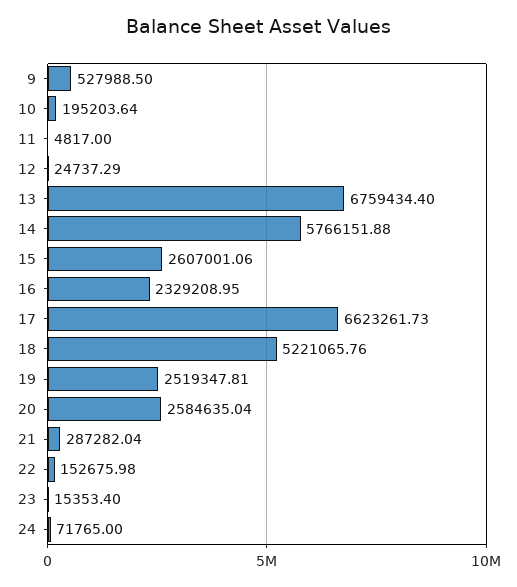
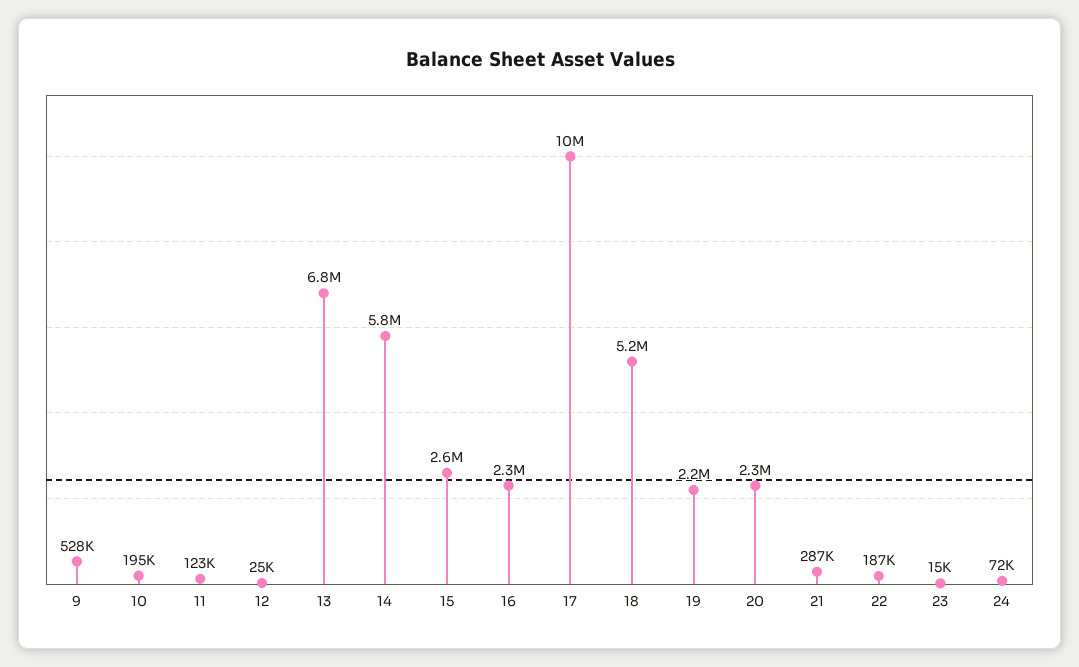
11: 4817 -> 123000
17: 6623261.73 -> 10000000
19: 2519347.81 -> 2200000
20: 2584635.04 -> 2300000
22: 152675.98 -> 187000

